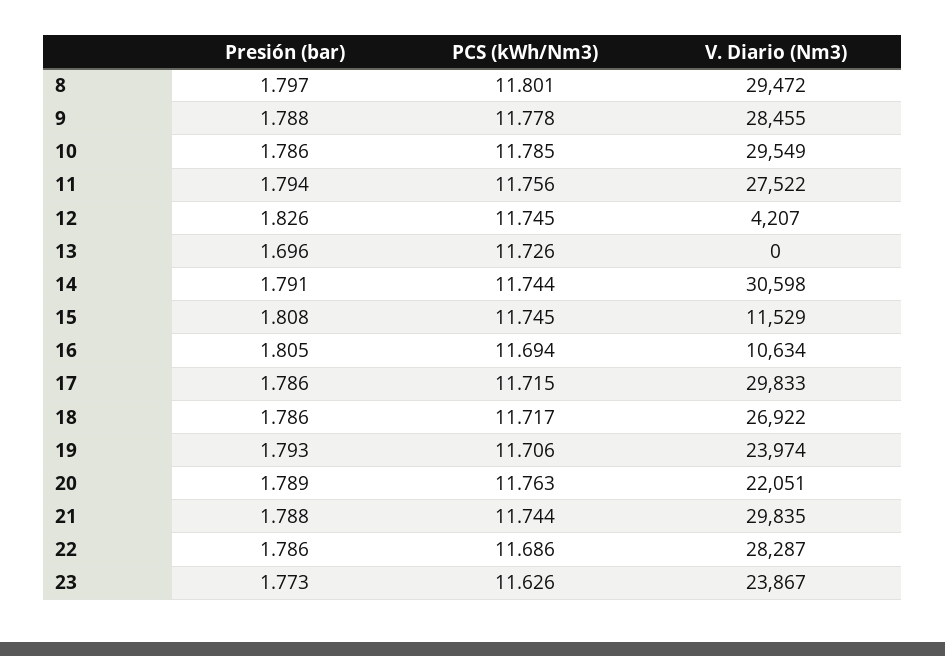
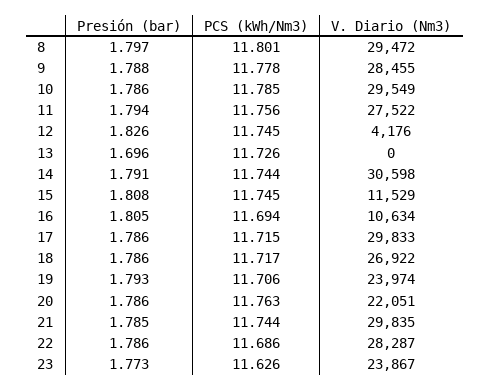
V. Diario (Nm3), 12: 4207 -> 4176
Presión (bar), 20: 1.789 -> 1.786
Presión (bar), 21: 1.788 -> 1.785

